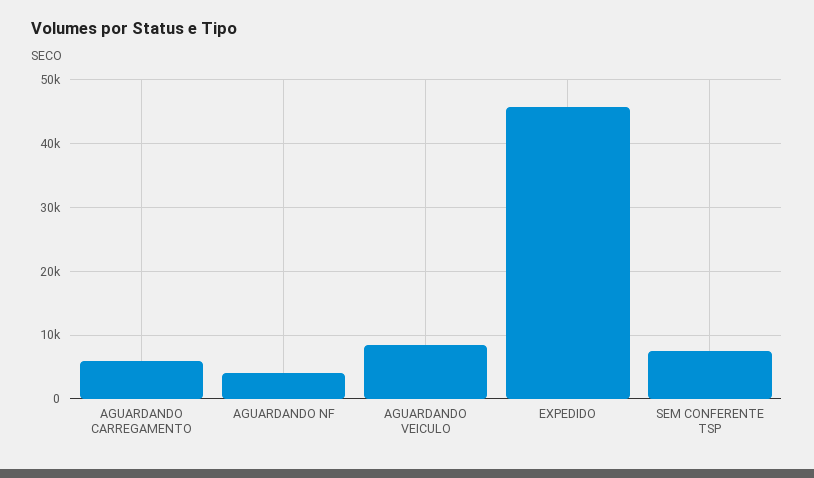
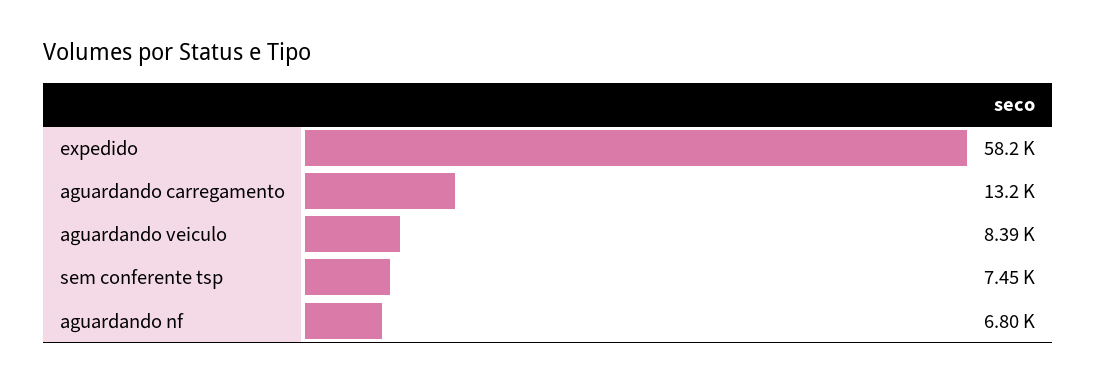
AGUARDANDO CARREGAMENTO: 6000 -> 13200
AGUARDANDO NF: 4000 -> 6800
EXPEDIDO: 46000 -> 58200

